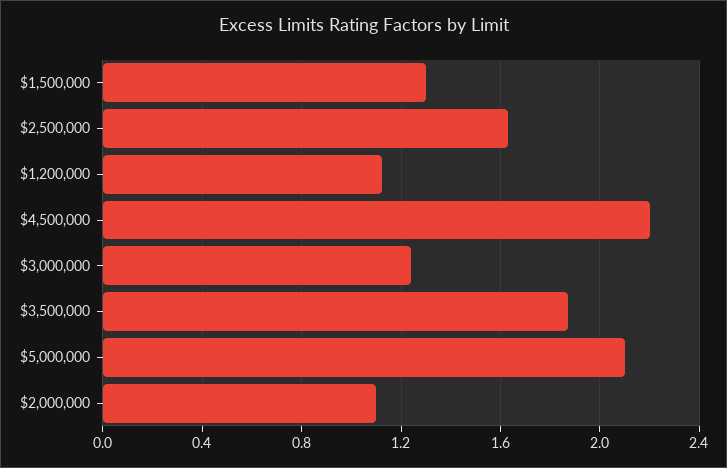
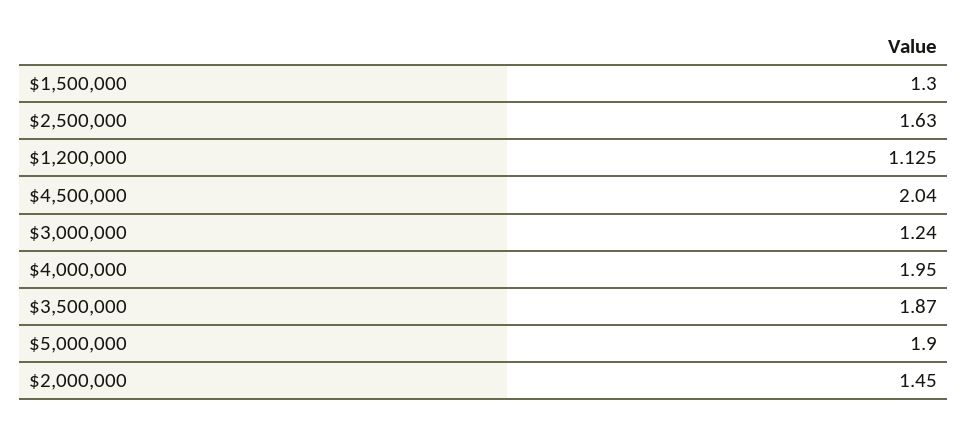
$4,500,000: 2.2 -> 2.04
$5,000,000: 2.1 -> 1.9
$2,000,000: 1.1 -> 1.45
$4,000,000: none -> 1.95

